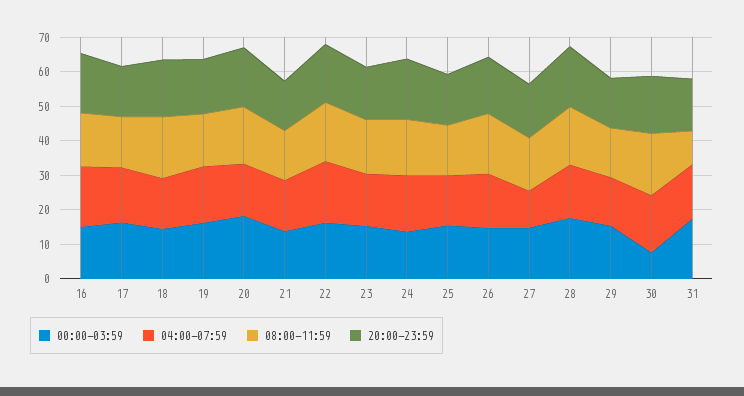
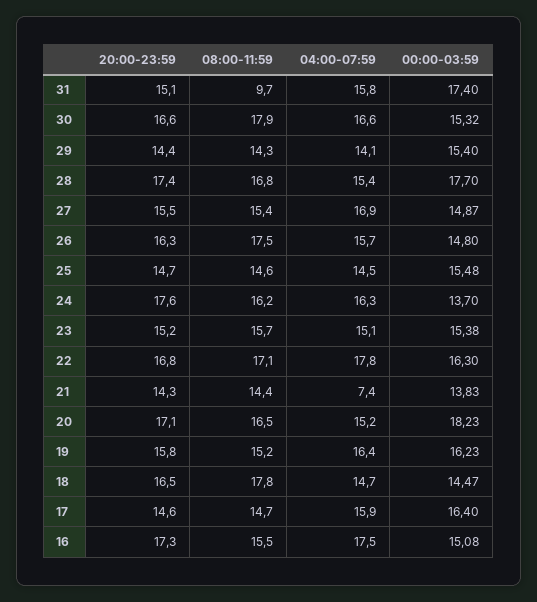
04:00-07:59, 21: 15 -> 7.4
04:00-07:59, 27: 10 -> 16.9
00:00-03:59, 30: 7.5 -> 15.32

